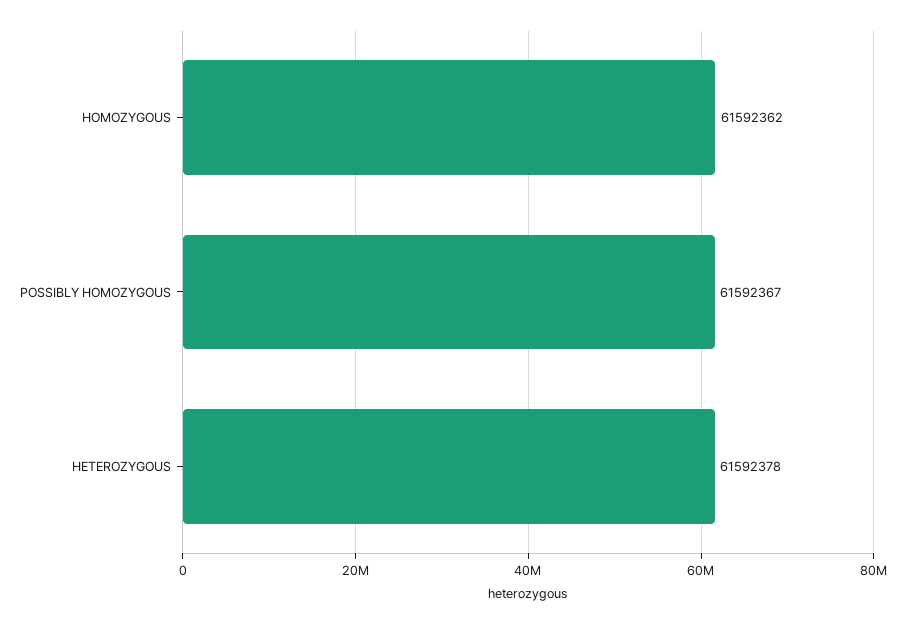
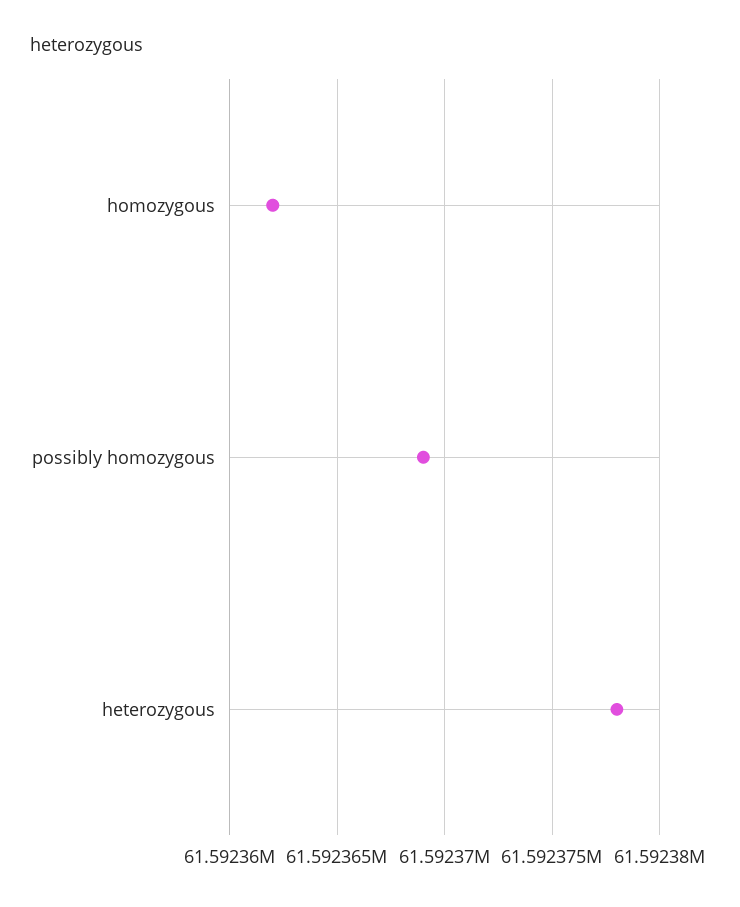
POSSIBLY HOMOZYGOUS: 61592367 -> 61592369

